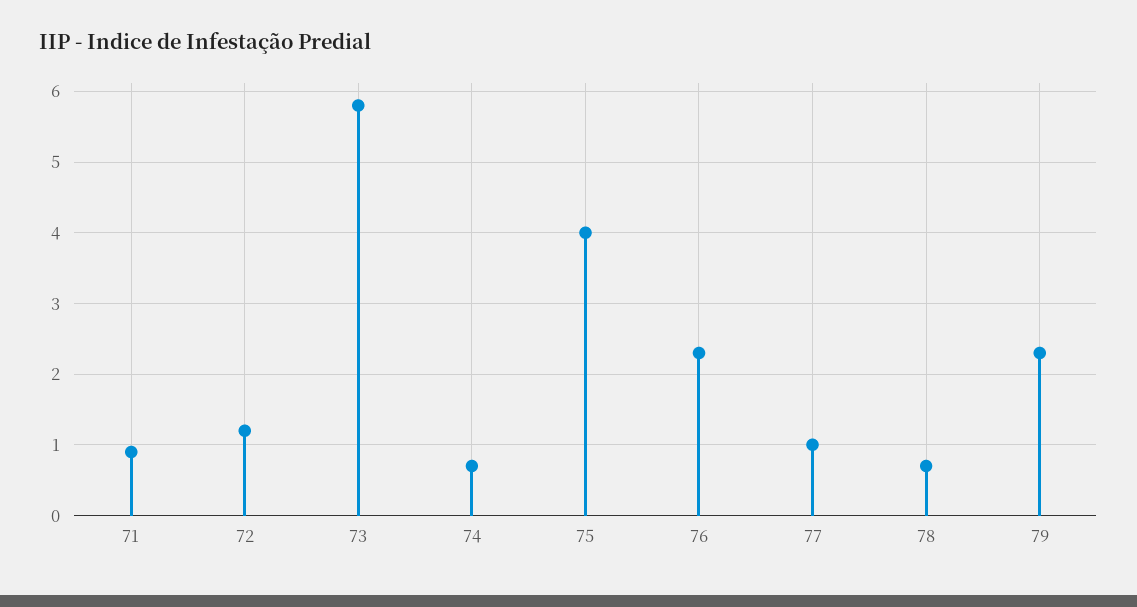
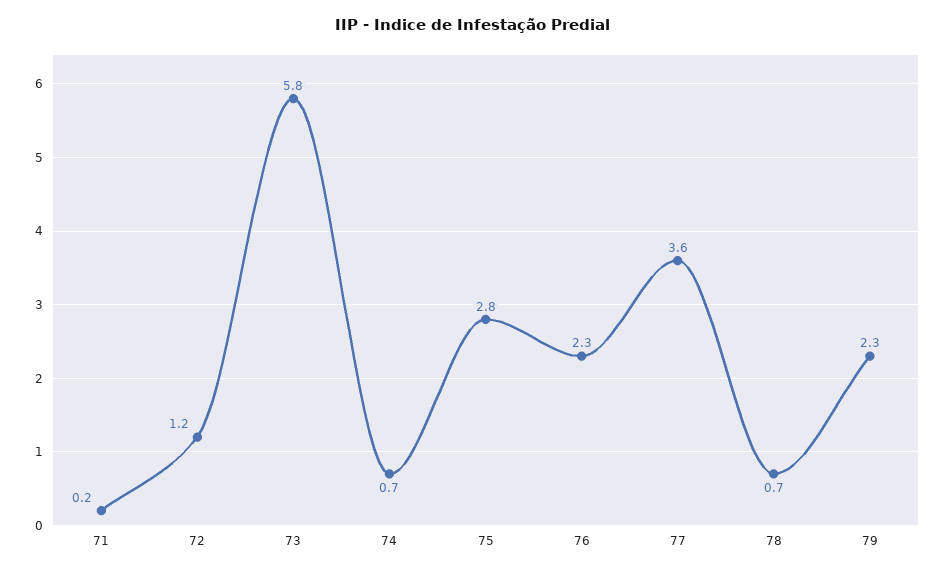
71: 0.9 -> 0.2
75: 4 -> 2.8
77: 1 -> 3.6

